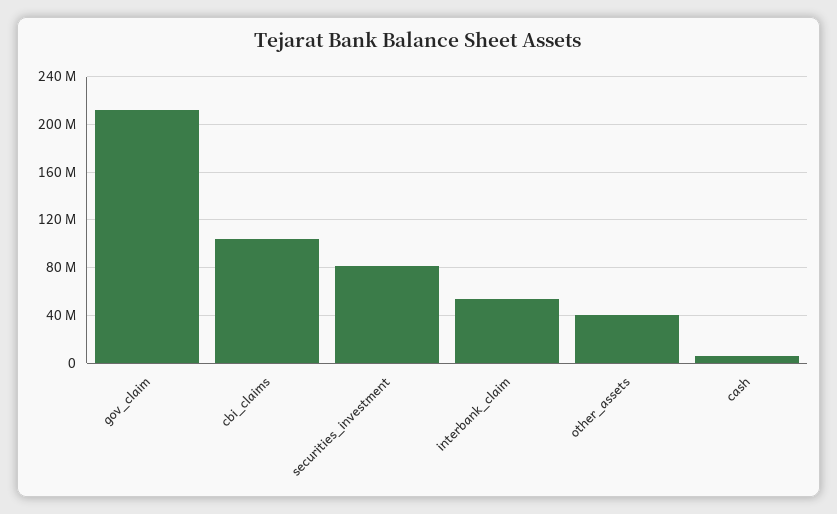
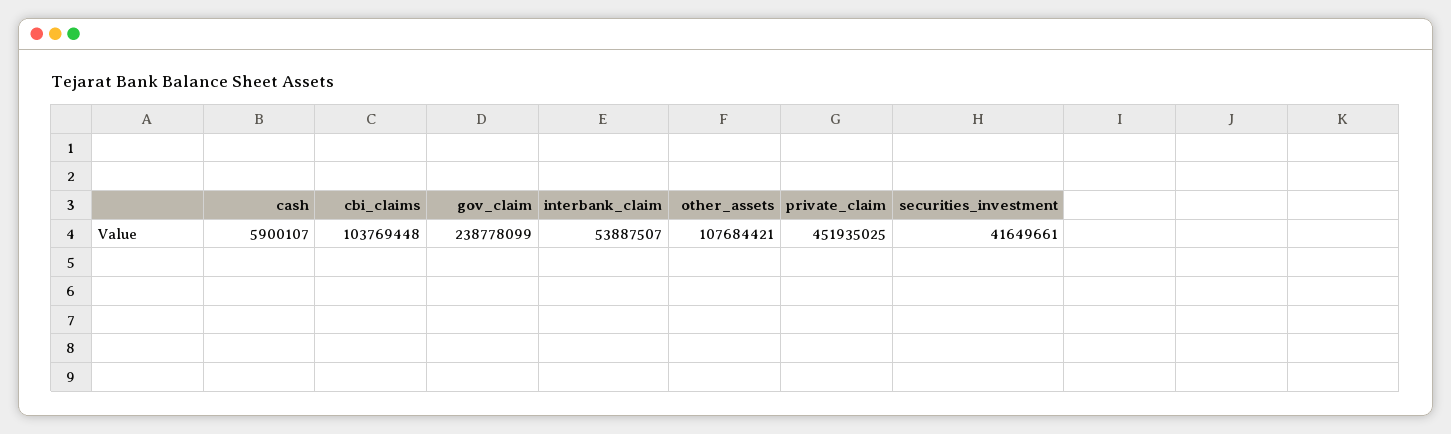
gov_claim: 210000000 -> 238778099
securities_investment: 80000000 -> 41649661
other_assets: 40000000 -> 107684421
private_claim: none -> 451935025

